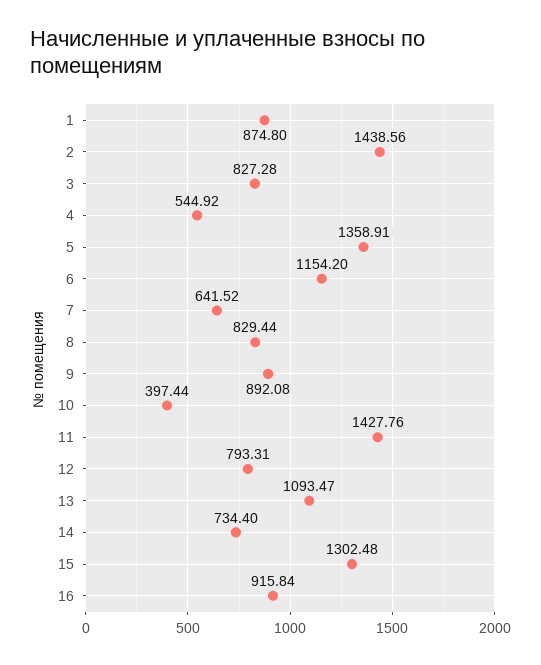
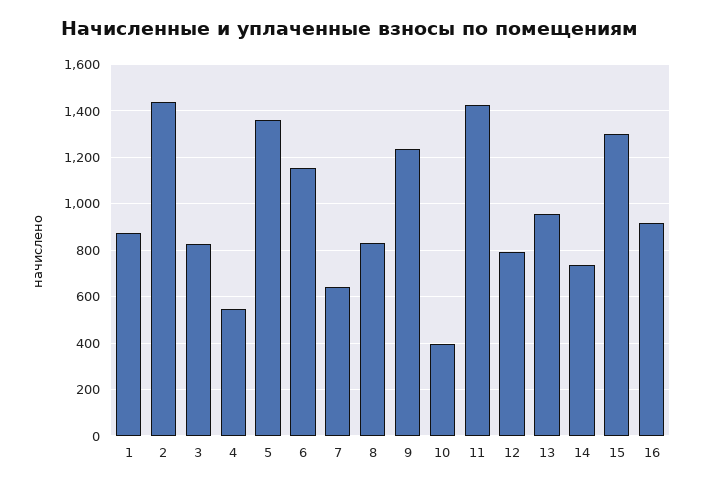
9: 892.08 -> 1250
13: 1093.47 -> 950

